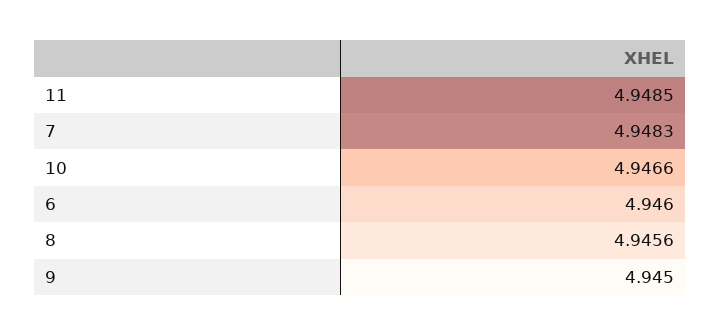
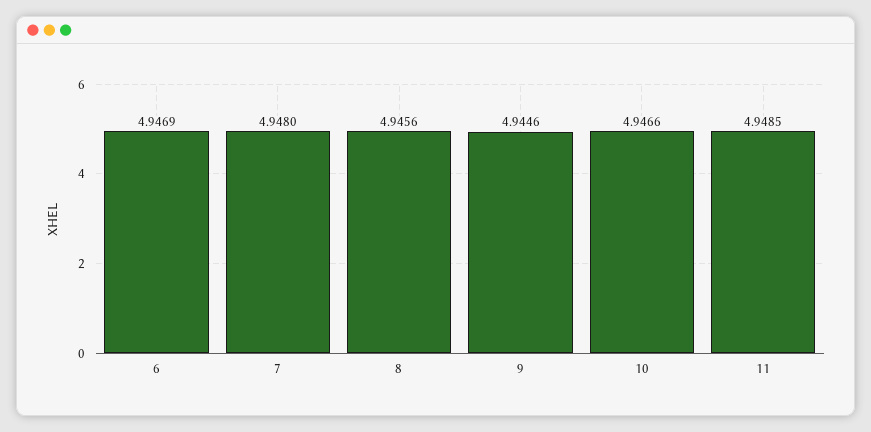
7: 4.9483 -> 4.948
6: 4.946 -> 4.9469
9: 4.945 -> 4.9446

